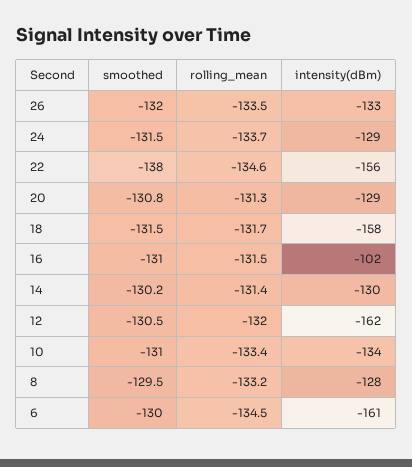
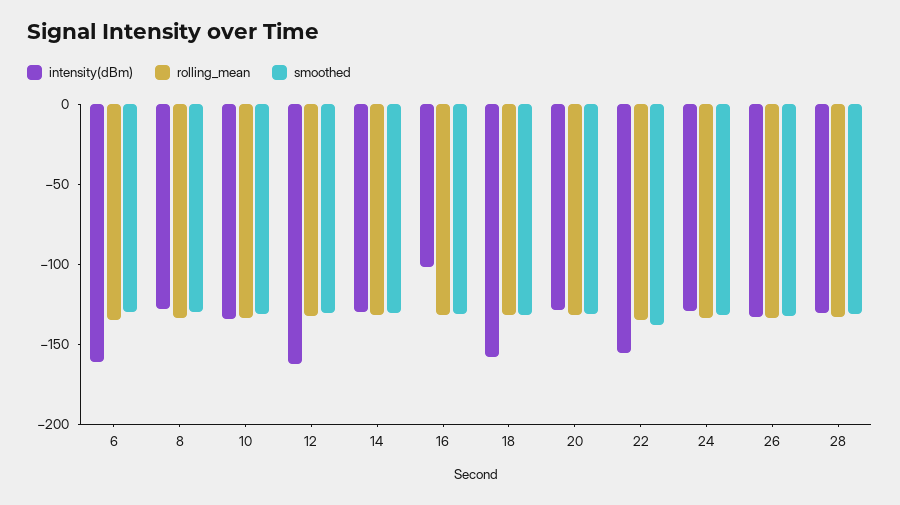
intensity(dBm), 28: none -> -130
rolling_mean, 28: none -> -130
smoothed, 28: none -> -130

